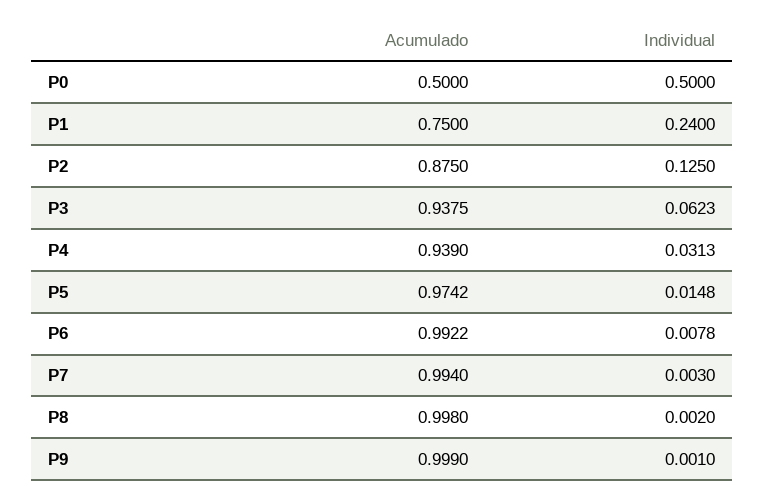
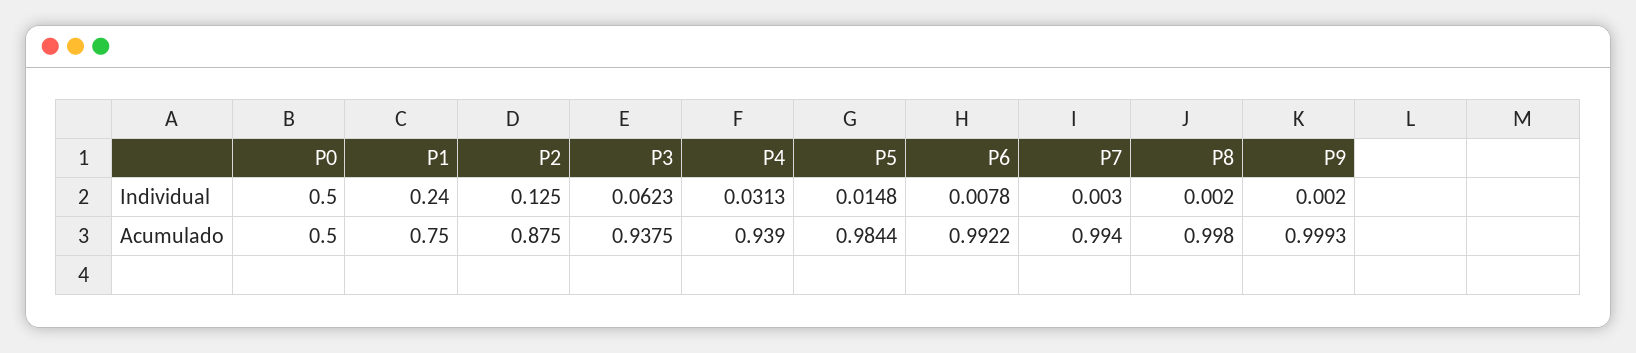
Acumulado, P5: 0.9742 -> 0.9844
Acumulado, P9: 0.999 -> 0.9993
Individual, P9: 0.001 -> 0.002

